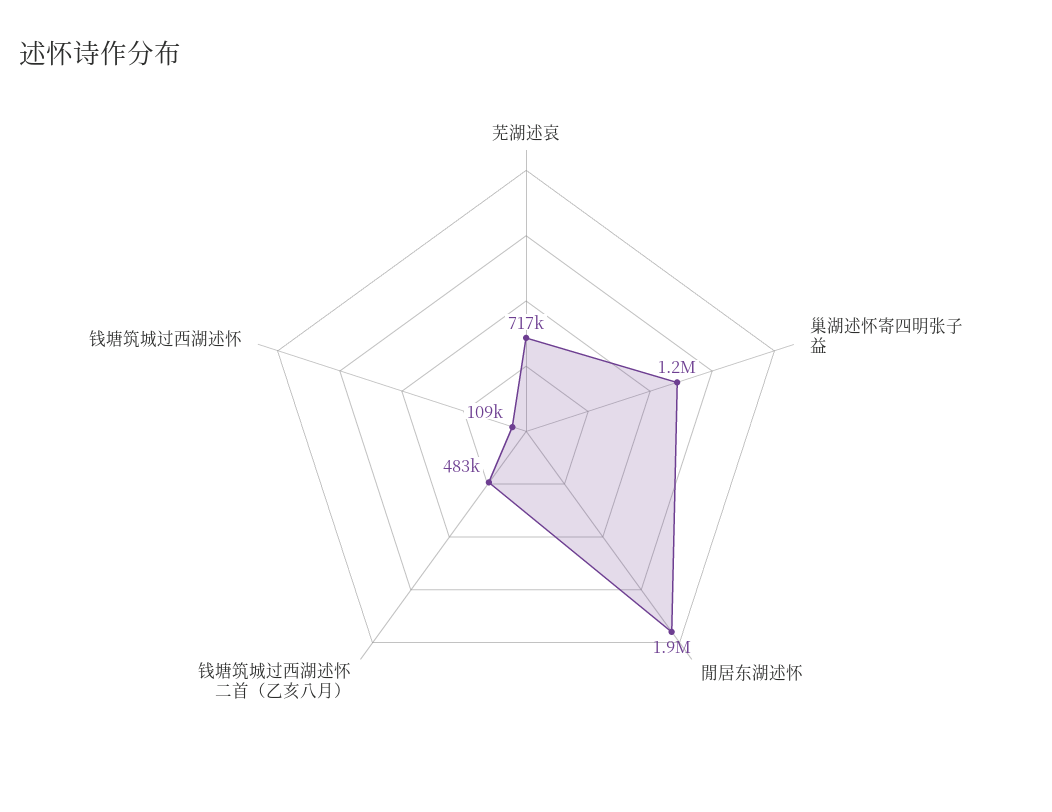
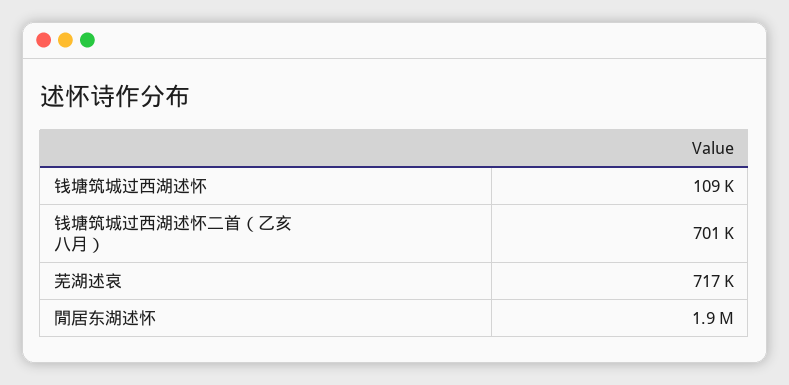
巢湖述怀寄四明张子益: 1200000 -> none
钱塘筑城过西湖述怀二首（乙亥八月）: 483000 -> 701000

